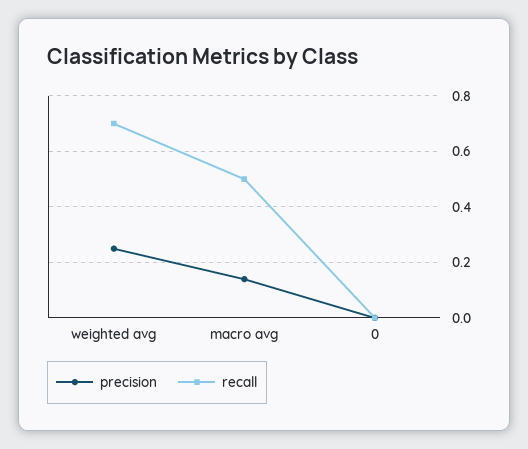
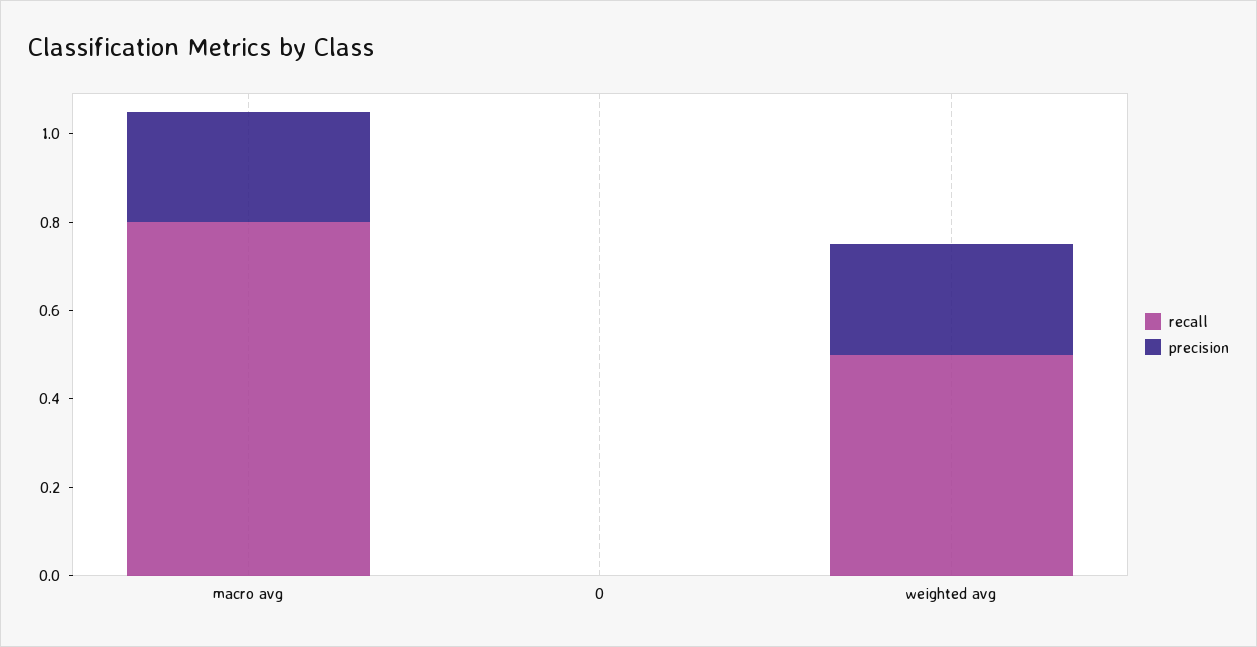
recall, weighted avg: 0.7 -> 0.5
precision, macro avg: 0.15 -> 0.25
recall, macro avg: 0.5 -> 0.8

